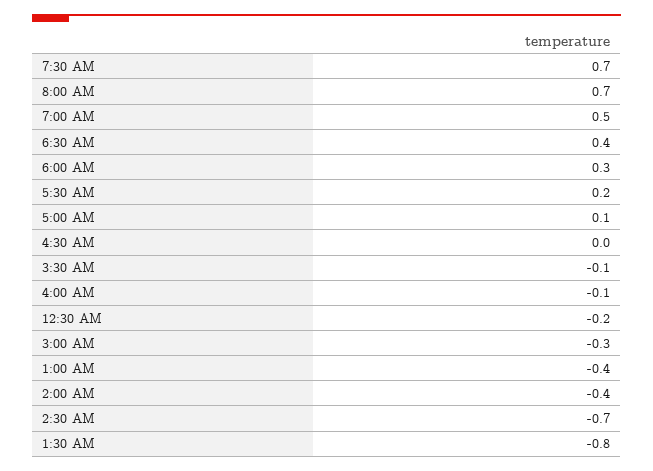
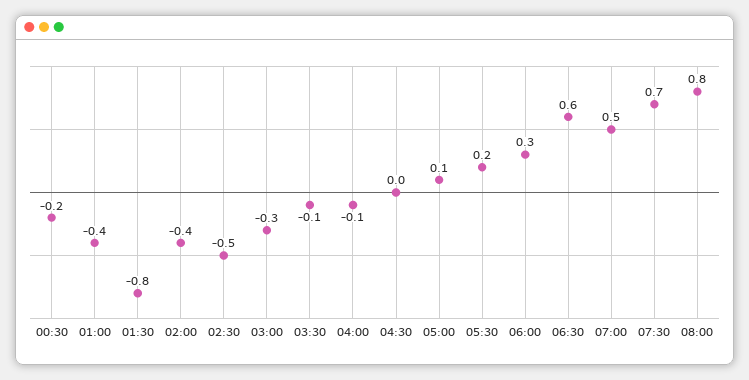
8:00 AM: 0.7 -> 0.8
6:30 AM: 0.4 -> 0.6
2:30 AM: -0.7 -> -0.5

